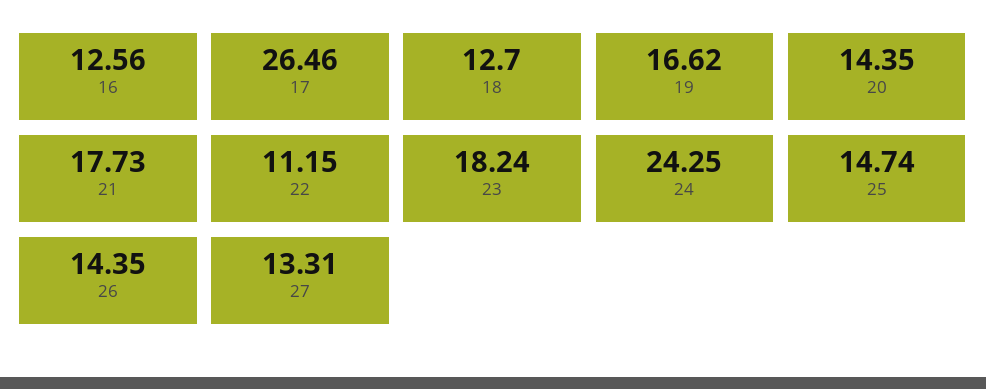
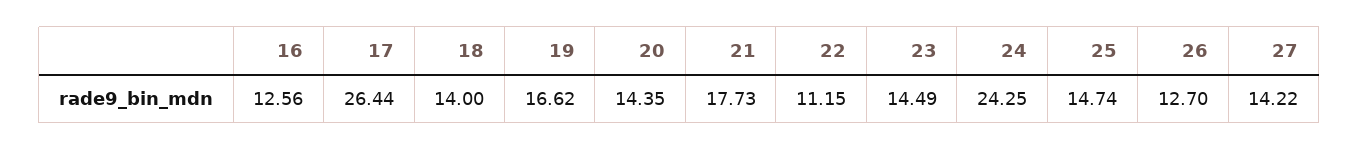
17: 26.46 -> 26.44
18: 12.7 -> 14
23: 18.24 -> 14.49
26: 14.35 -> 12.7
27: 13.31 -> 14.22

